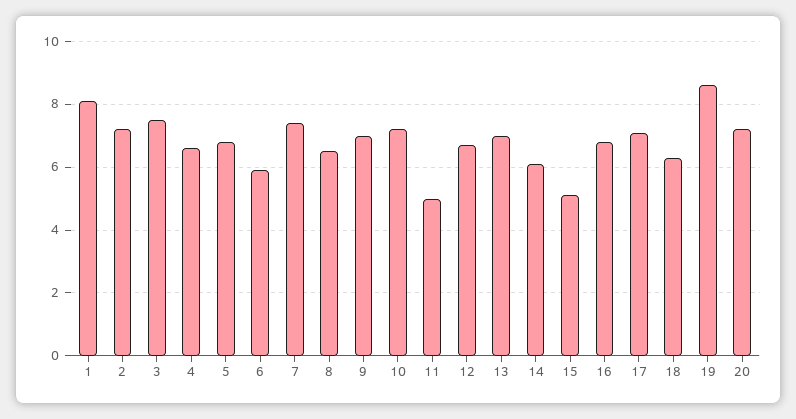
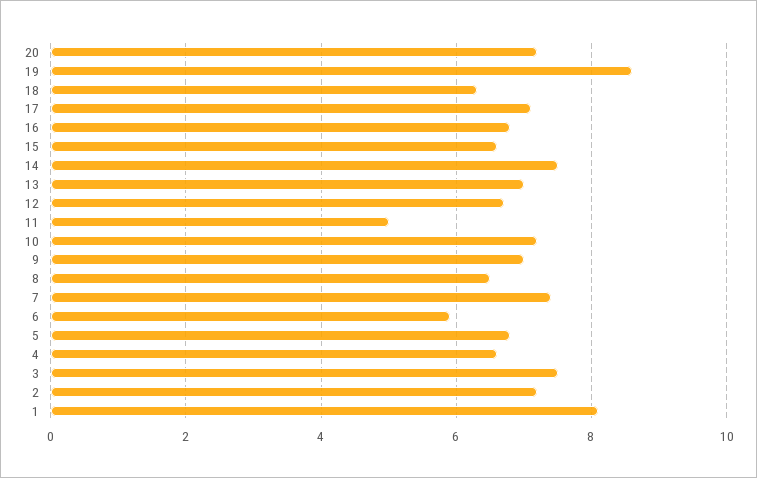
14: 6 -> 7.5
15: 5 -> 6.5

